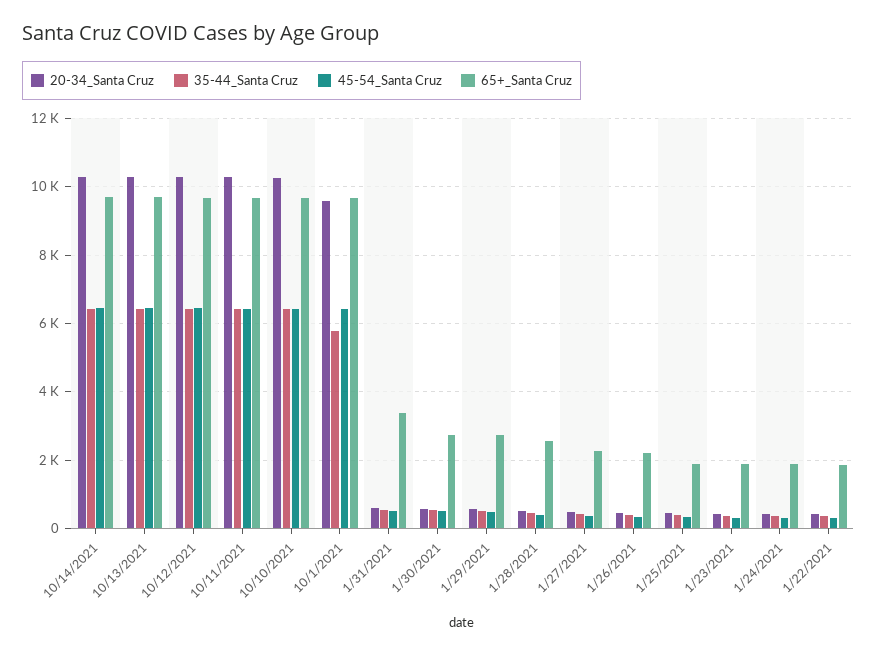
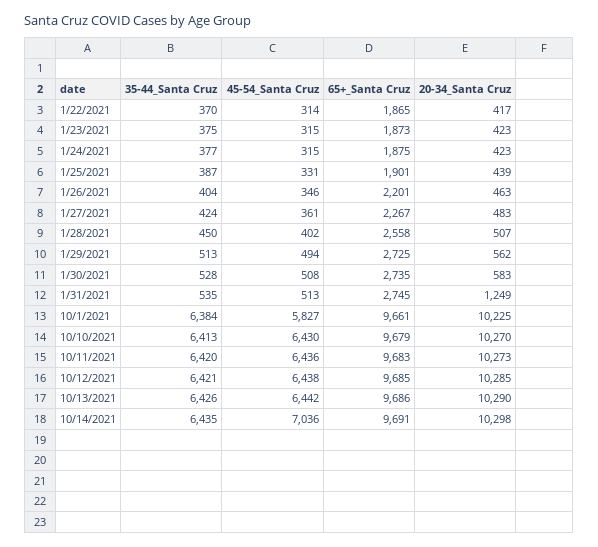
45-54_Santa Cruz, 10/14/2021: 6400 -> 7036
20-34_Santa Cruz, 10/1/2021: 9600 -> 10225
35-44_Santa Cruz, 10/1/2021: 5800 -> 6384
45-54_Santa Cruz, 10/1/2021: 6400 -> 5827
20-34_Santa Cruz, 1/31/2021: 600 -> 1249
65+_Santa Cruz, 1/31/2021: 3400 -> 2745

